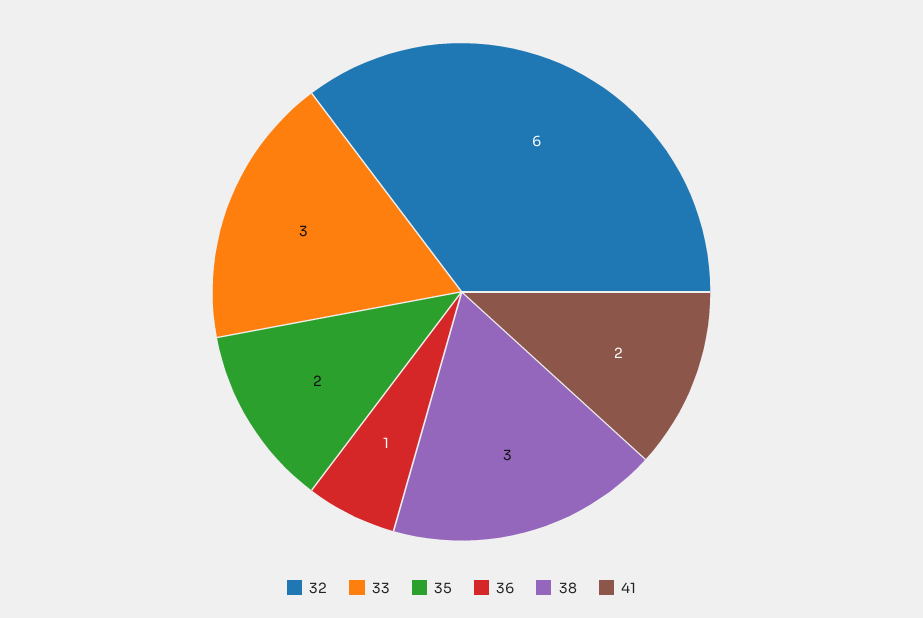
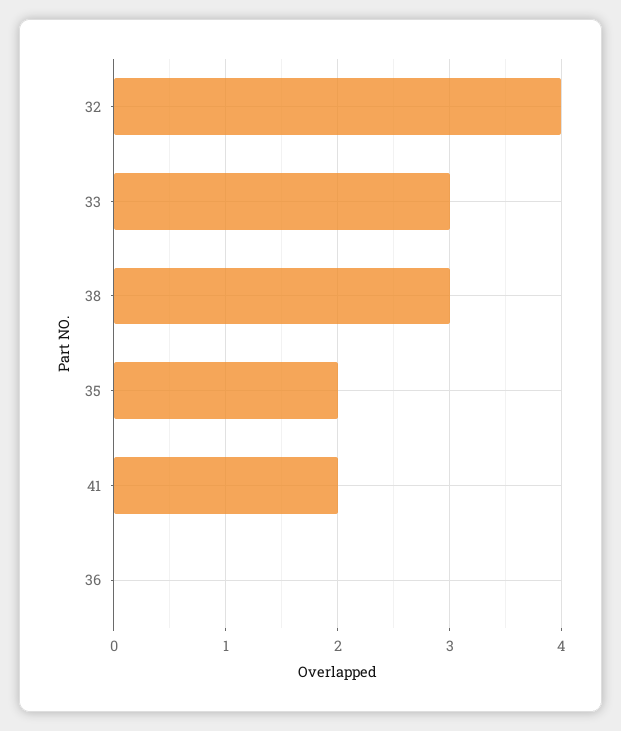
32: 6 -> 4
36: 1 -> 0

